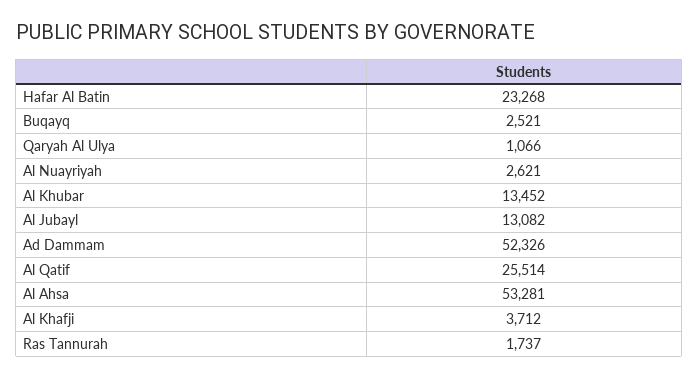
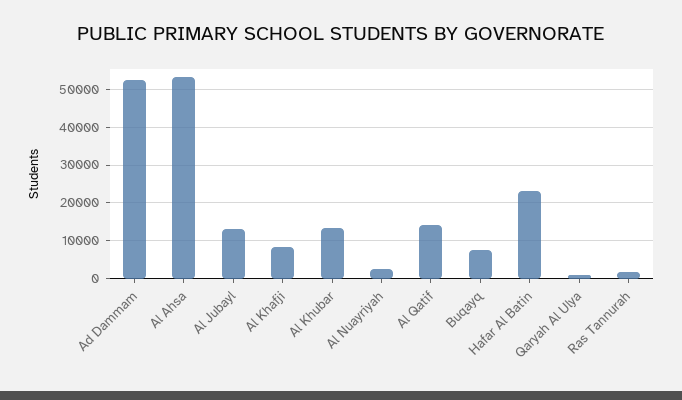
Buqayq: 2521 -> 8000
Al Qatif: 25514 -> 14000
Al Khafji: 3712 -> 8000

